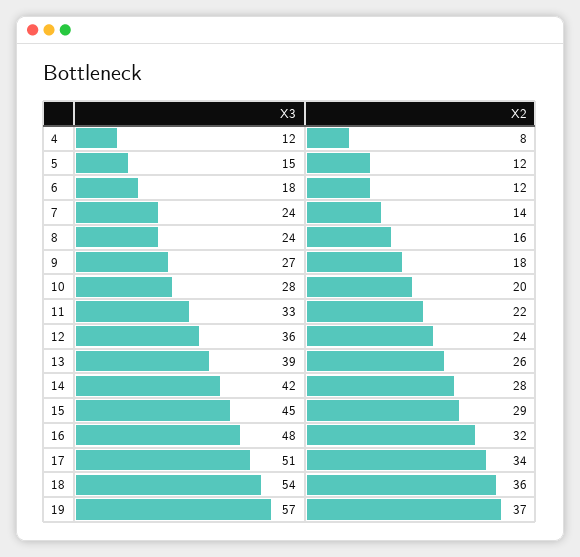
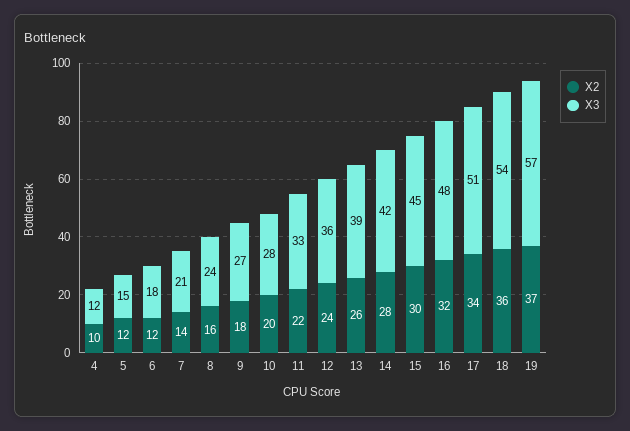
X2, 4: 8 -> 10
X3, 7: 24 -> 21
X2, 15: 29 -> 30

